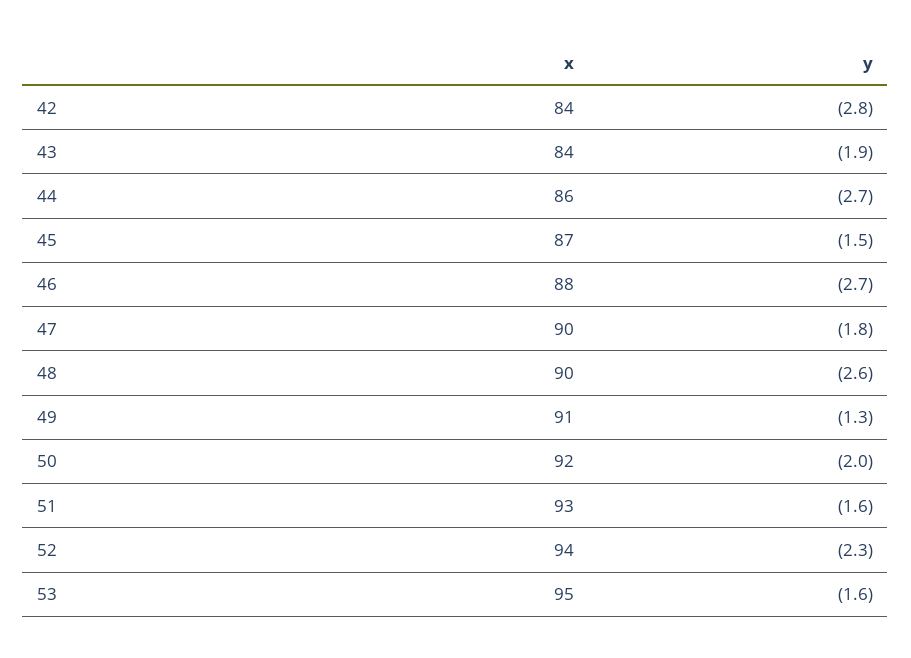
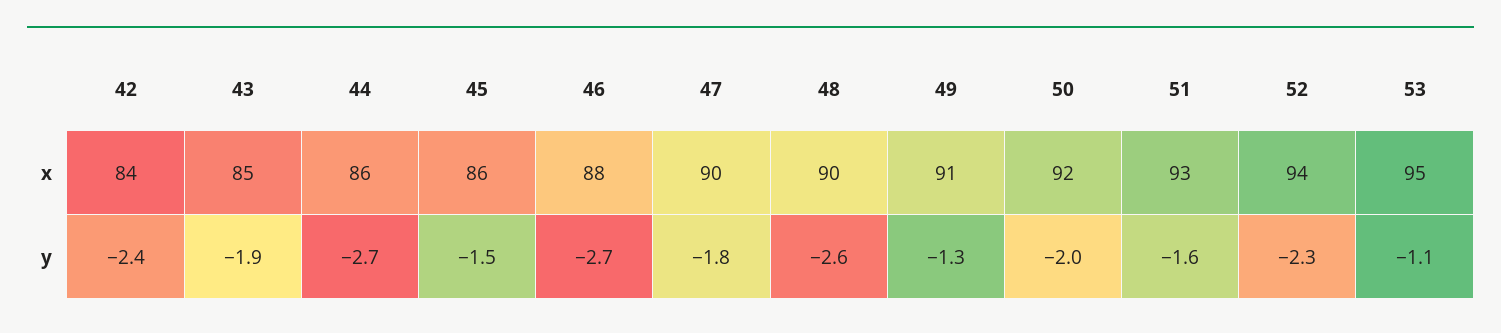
y, 42: -2.8 -> -2.4
x, 43: 84 -> 85
x, 45: 87 -> 86
y, 53: -1.6 -> -1.1

